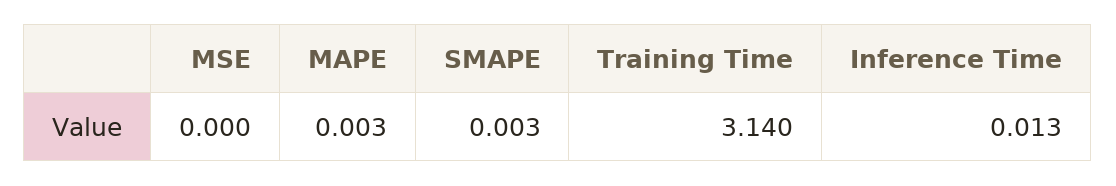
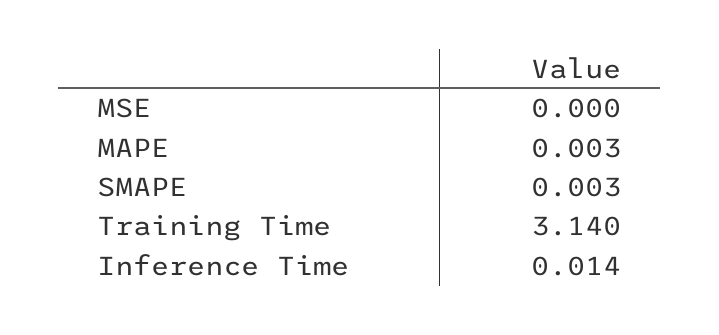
Inference Time: 0.013 -> 0.014

